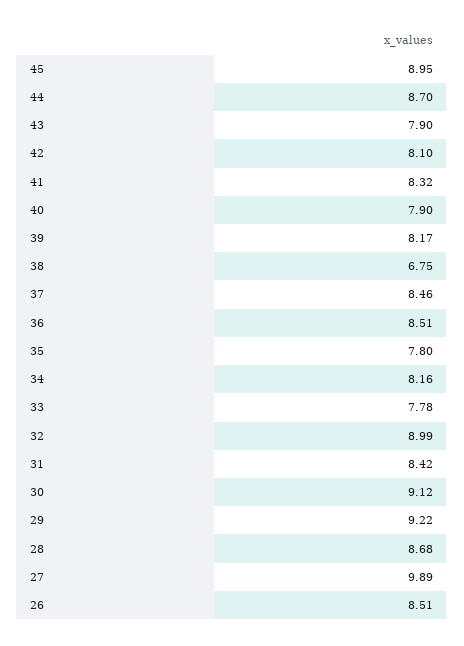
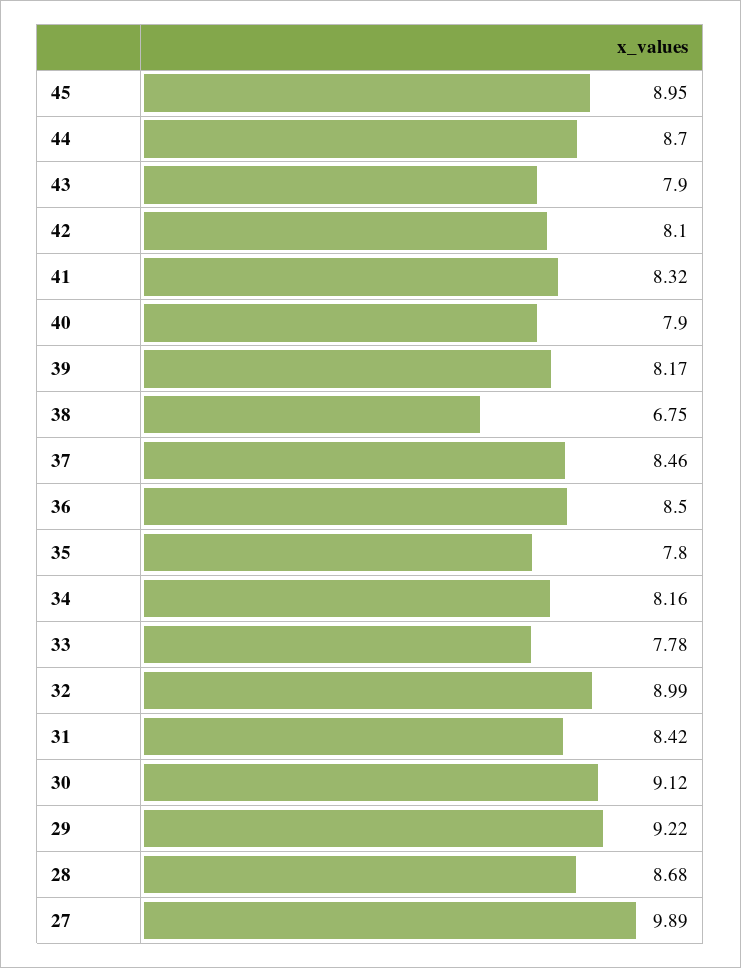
36: 8.51 -> 8.5
26: 8.51 -> none

